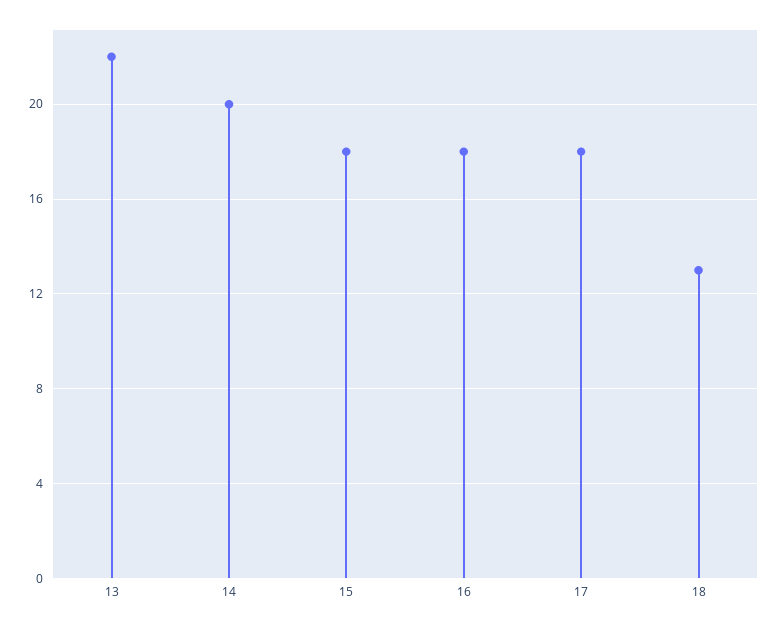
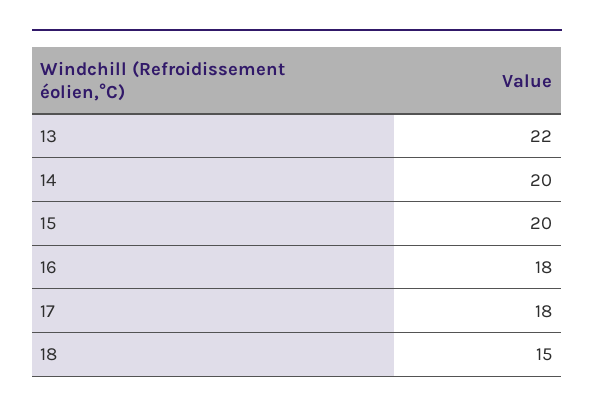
15: 18 -> 20
18: 13 -> 15

